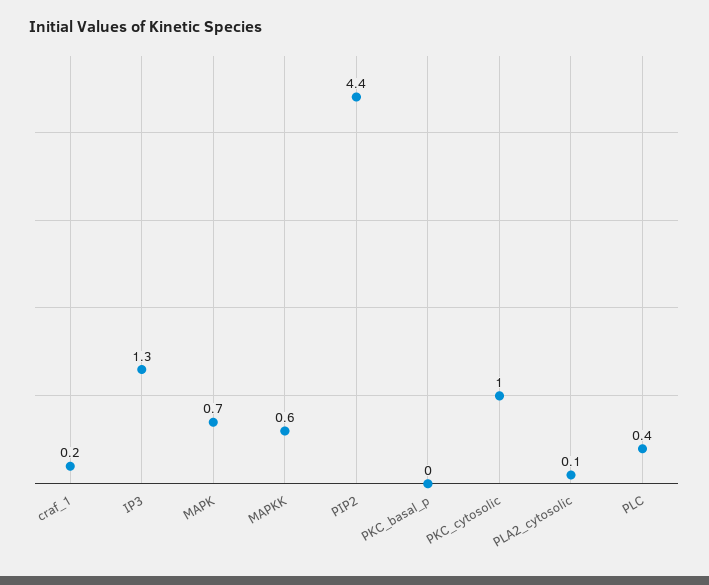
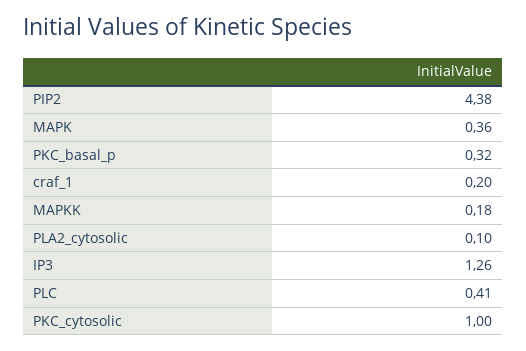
MAPK: 0.7 -> 0.36
MAPKK: 0.6 -> 0.18
PKC_basal_p: 0 -> 0.32

